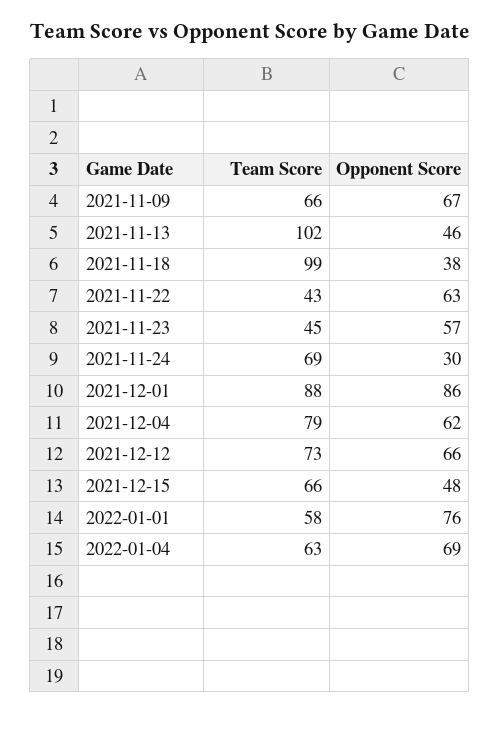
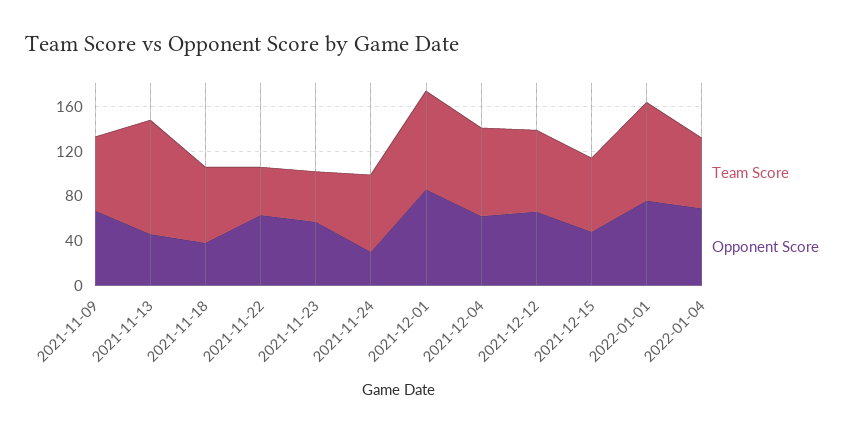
Team Score, 2021-11-18: 99 -> 70
Team Score, 2022-01-01: 58 -> 90

